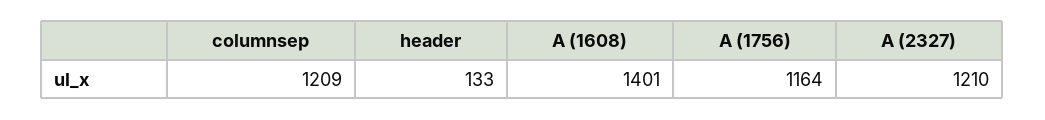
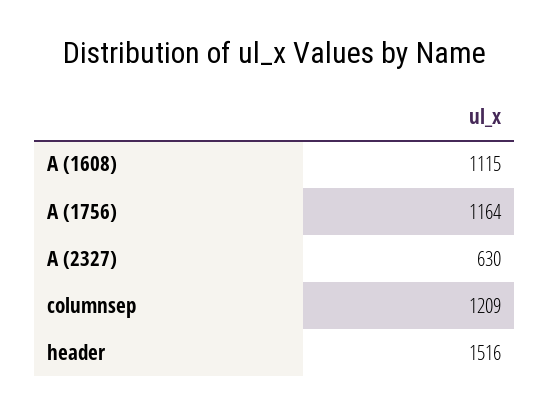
header: 133 -> 1516
A (1608): 1401 -> 1115
A (2327): 1210 -> 630

